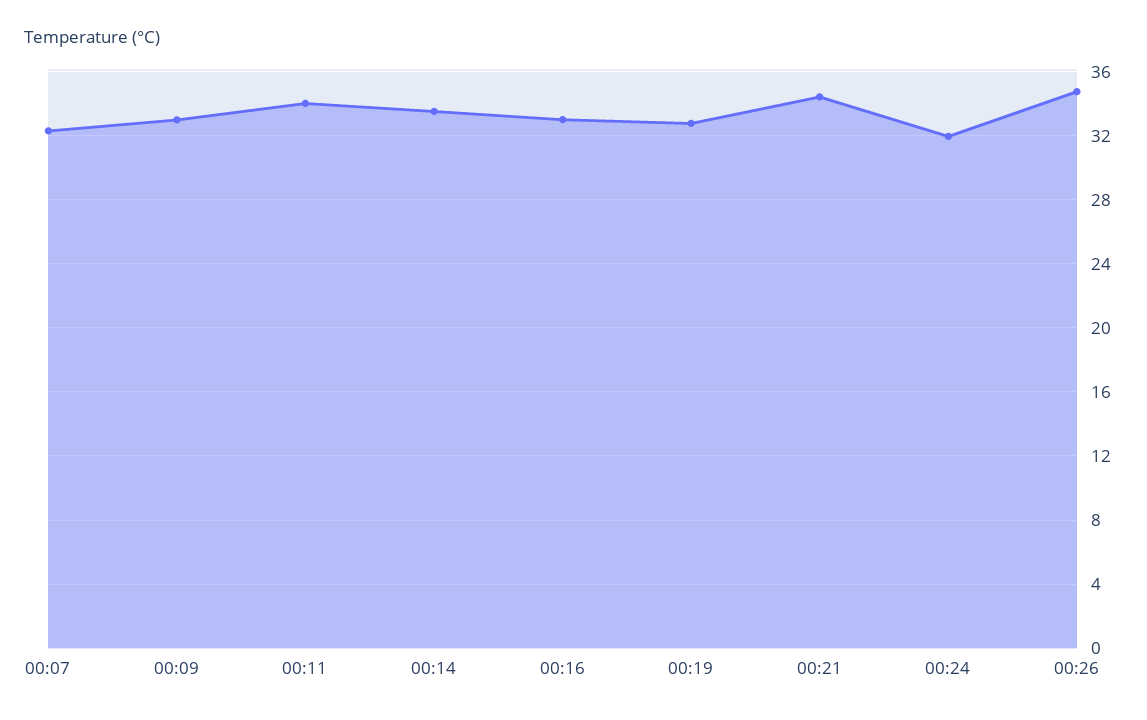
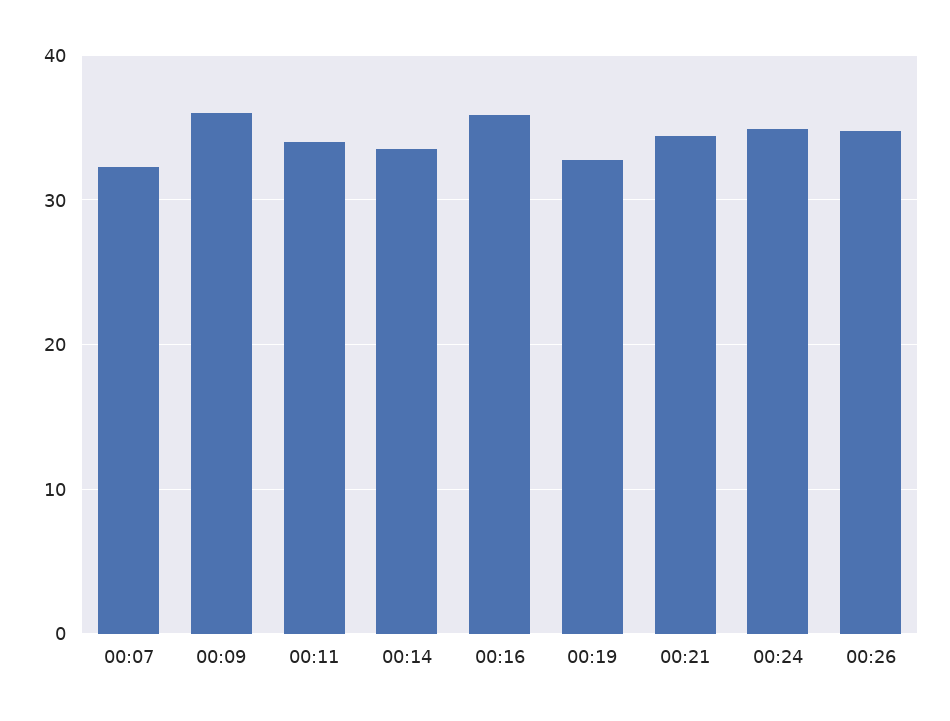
00:09: 33 -> 36
00:16: 33 -> 36
00:24: 32 -> 35

